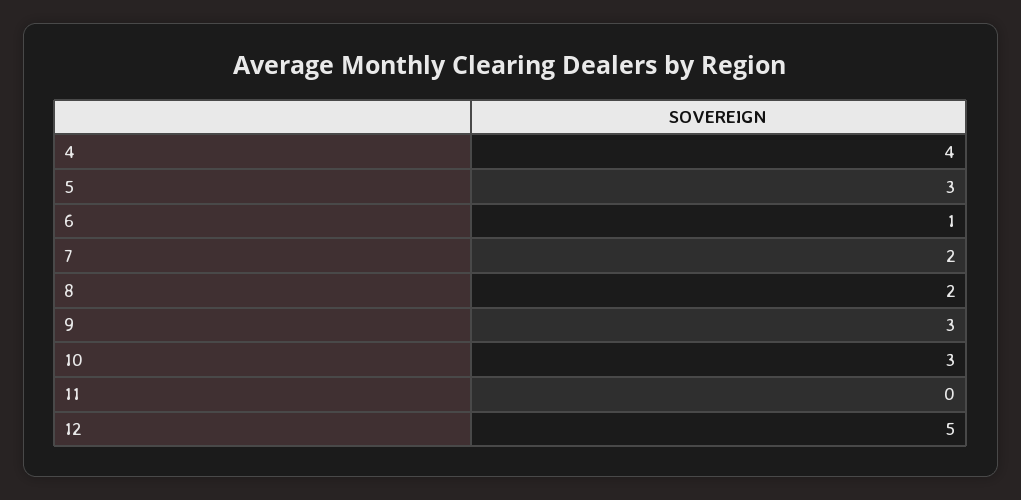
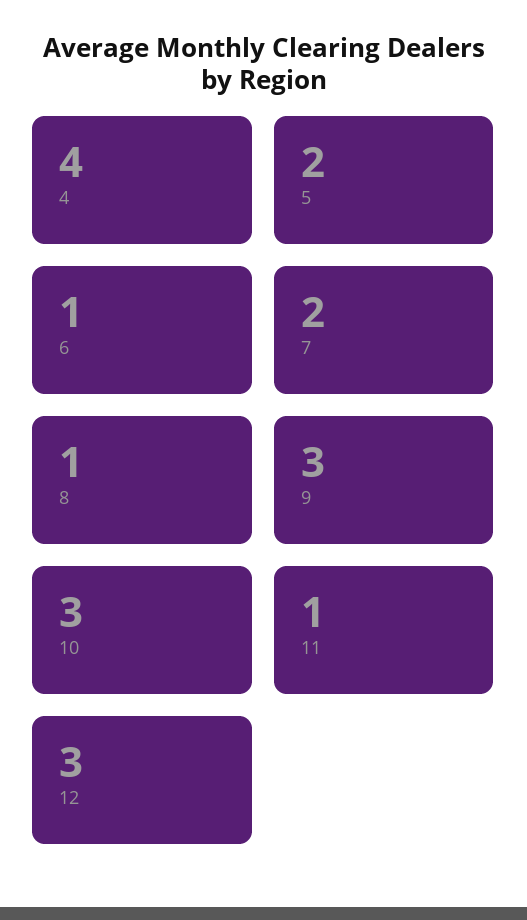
5: 3 -> 2
8: 2 -> 1
11: 0 -> 1
12: 5 -> 3

